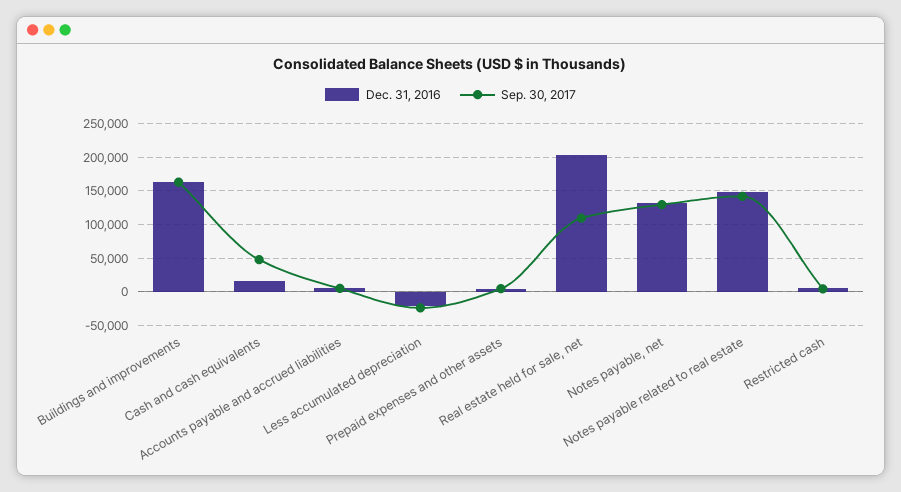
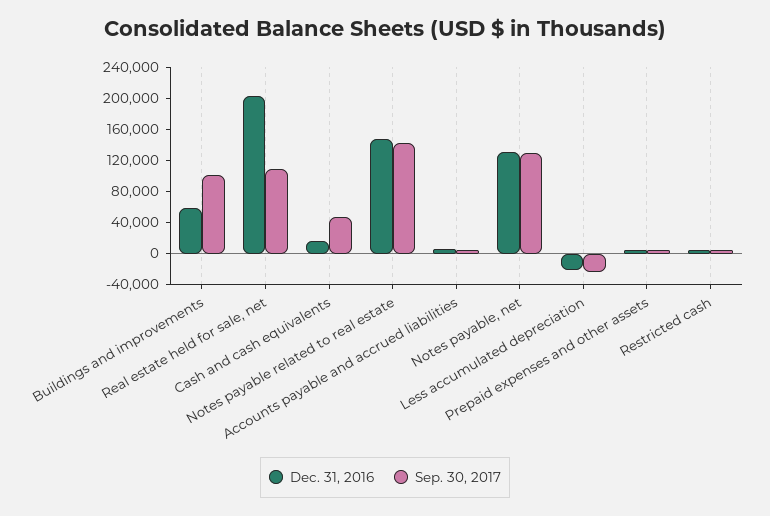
Dec. 31, 2016, Buildings and improvements: 160000 -> 60000
Sep. 30, 2017, Buildings and improvements: 160000 -> 100000

